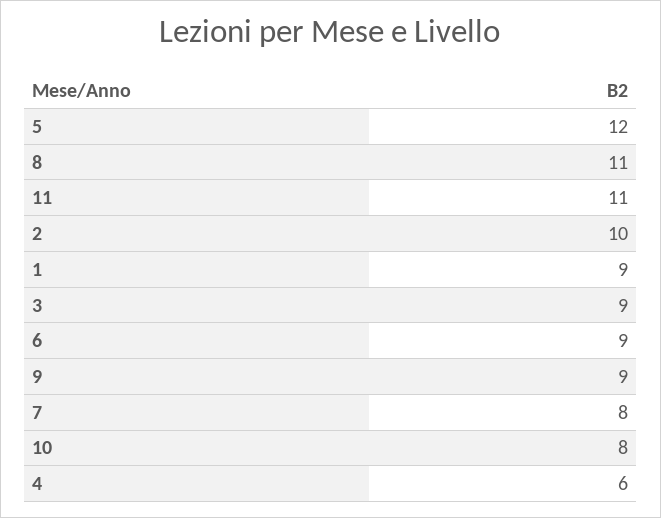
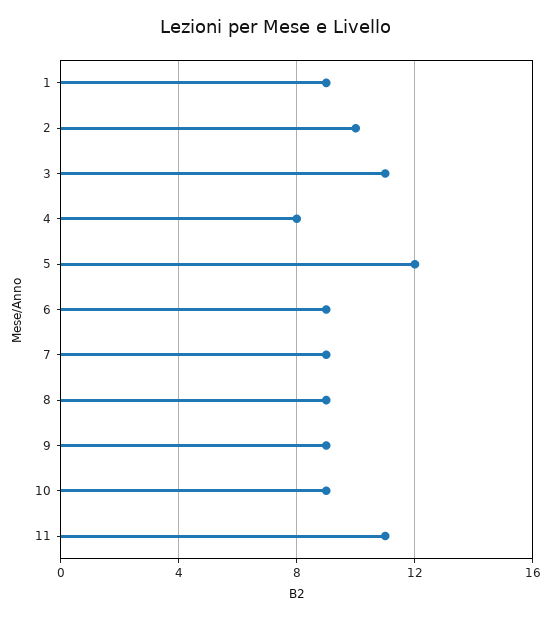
8: 11 -> 9
3: 9 -> 11
7: 8 -> 9
10: 8 -> 9
4: 6 -> 8

